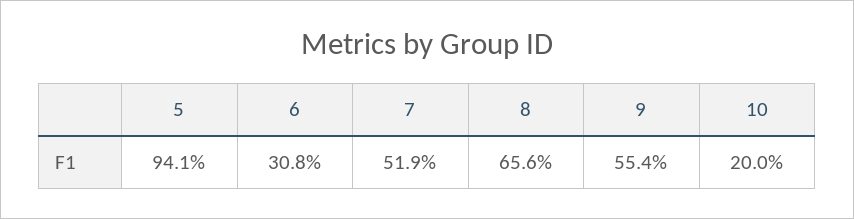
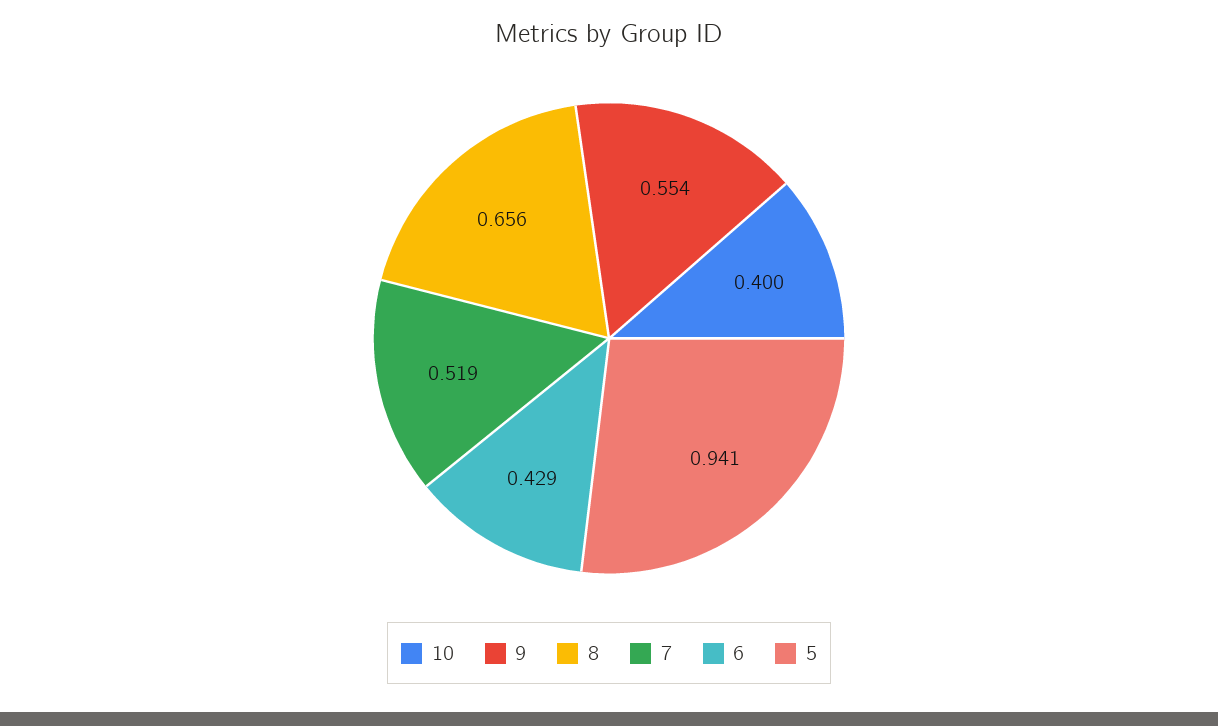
6: 0.308 -> 0.429
10: 0.2 -> 0.4

